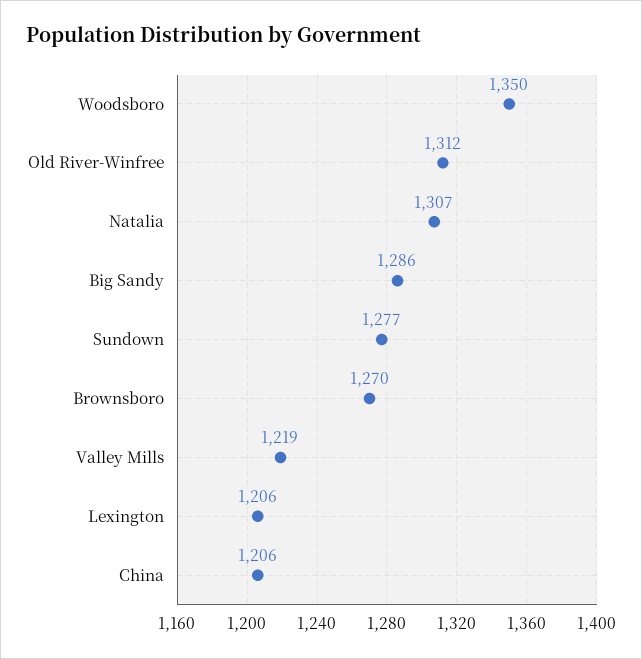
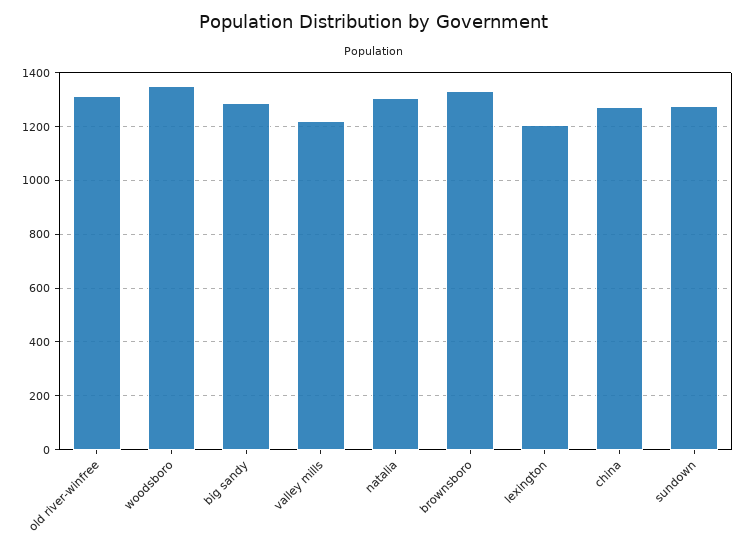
Brownsboro: 1270 -> 1325
China: 1206 -> 1275

